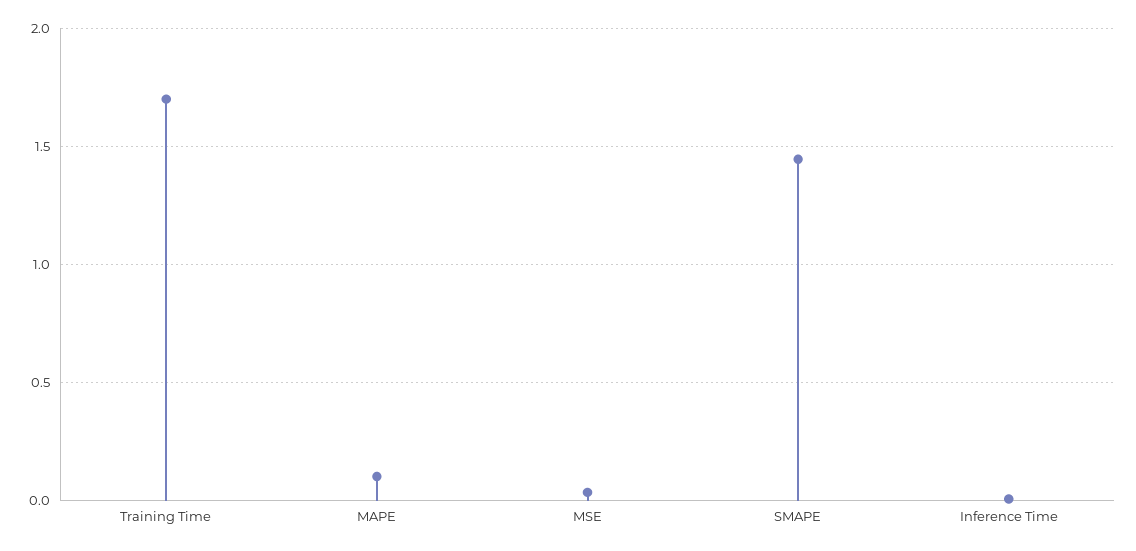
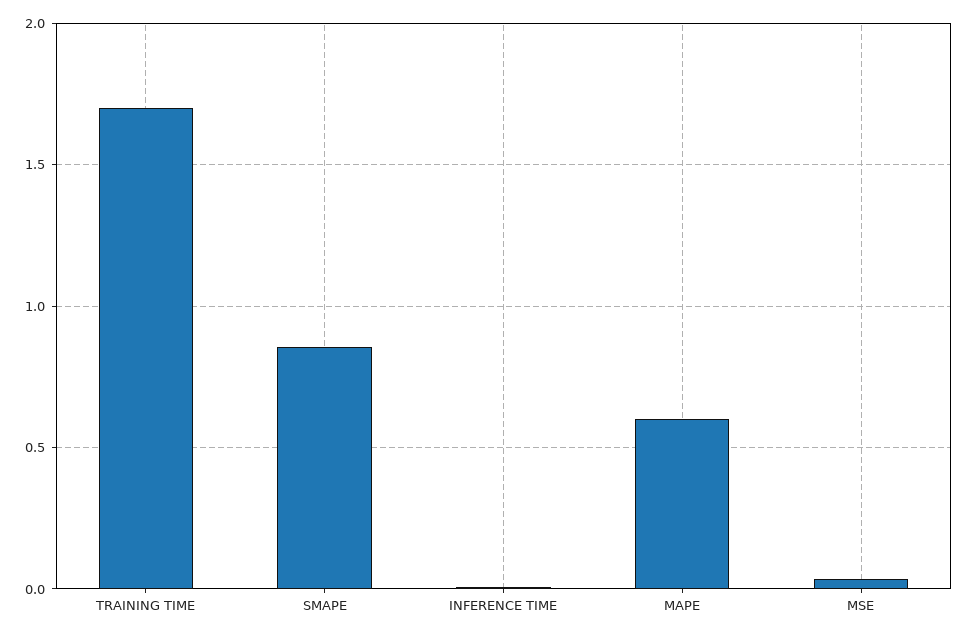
MAPE: 0.1 -> 0.6
SMAPE: 1.45 -> 0.85

